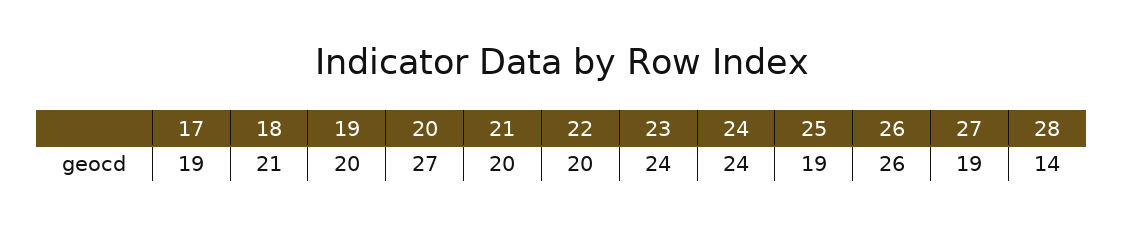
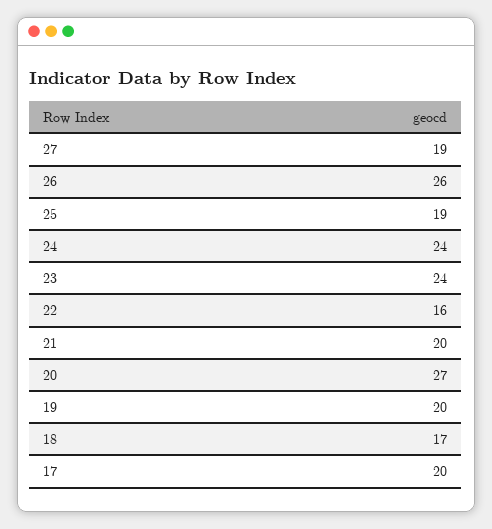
17: 19 -> 20
18: 21 -> 17
22: 20 -> 16
28: 14 -> none

